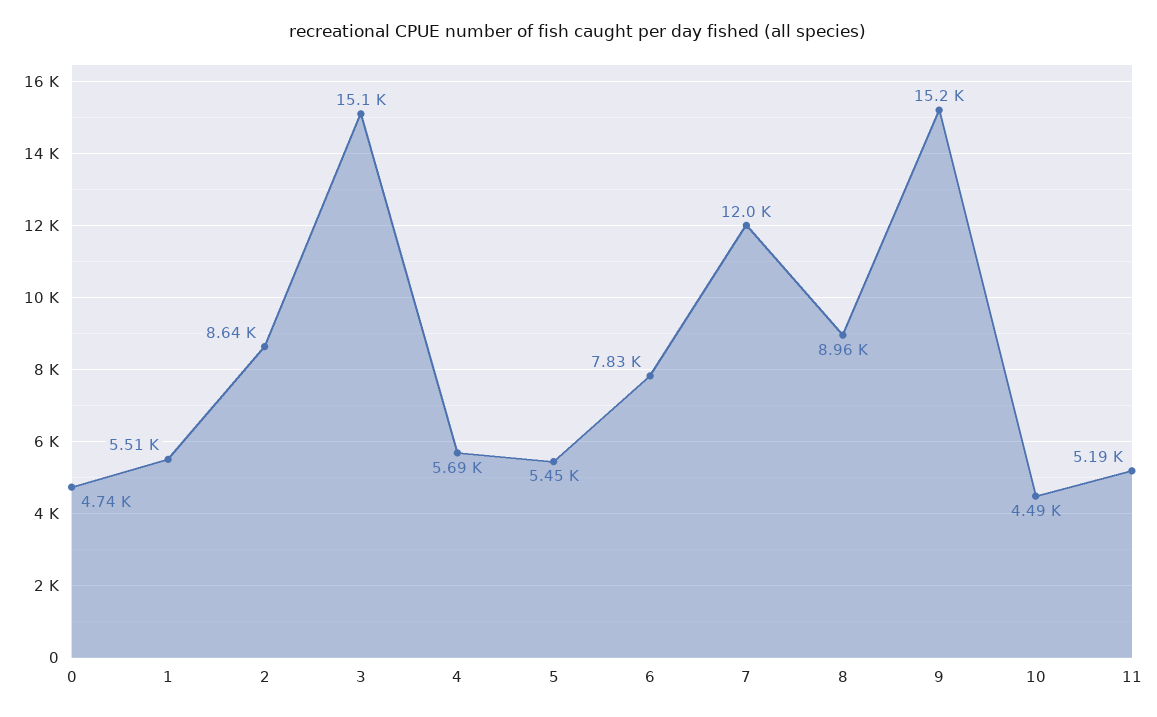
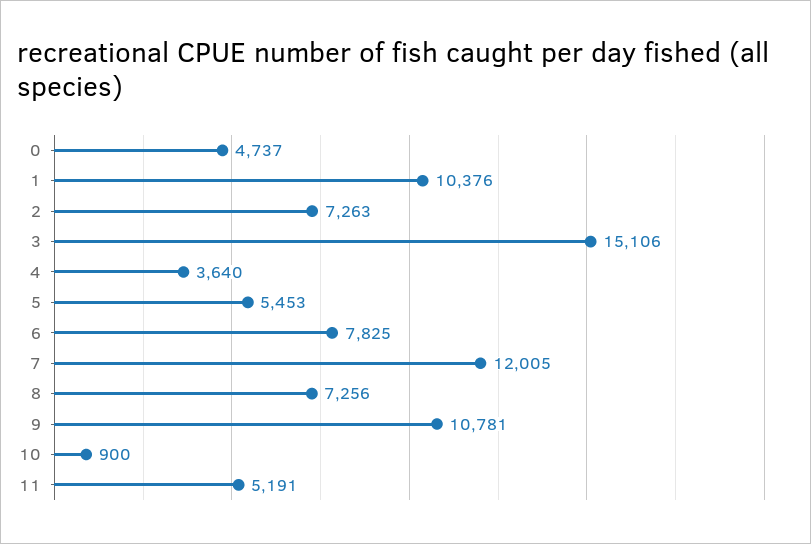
1: 5510 -> 10376
2: 8640 -> 7263
4: 5690 -> 3640
8: 8960 -> 7256
9: 15200 -> 10781
10: 4490 -> 900

